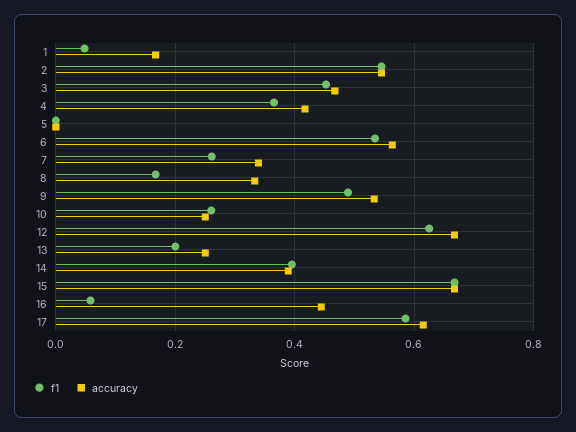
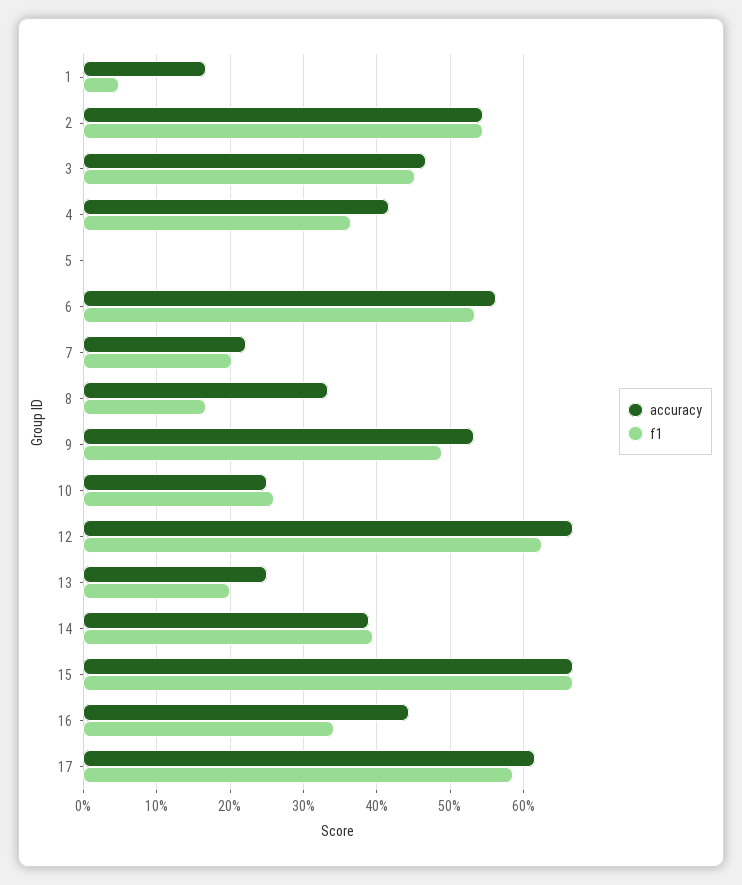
f1, 7: 0.26 -> 0.2
accuracy, 7: 0.34 -> 0.22
f1, 16: 0.06 -> 0.34

